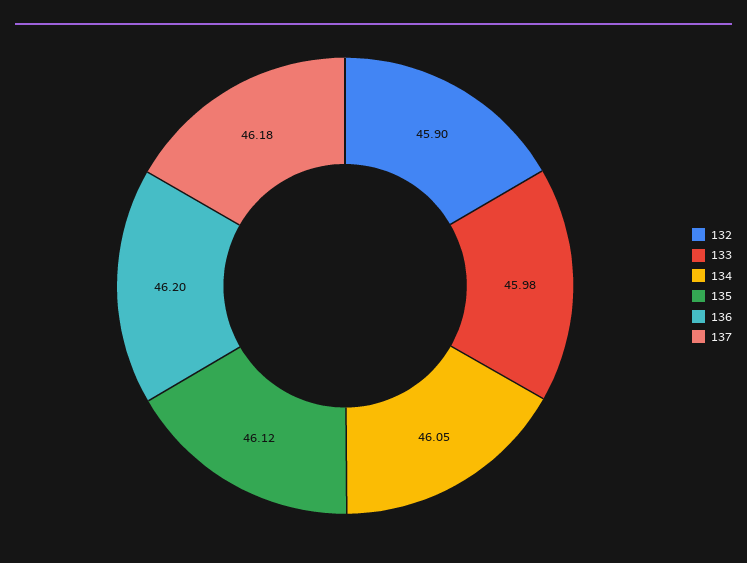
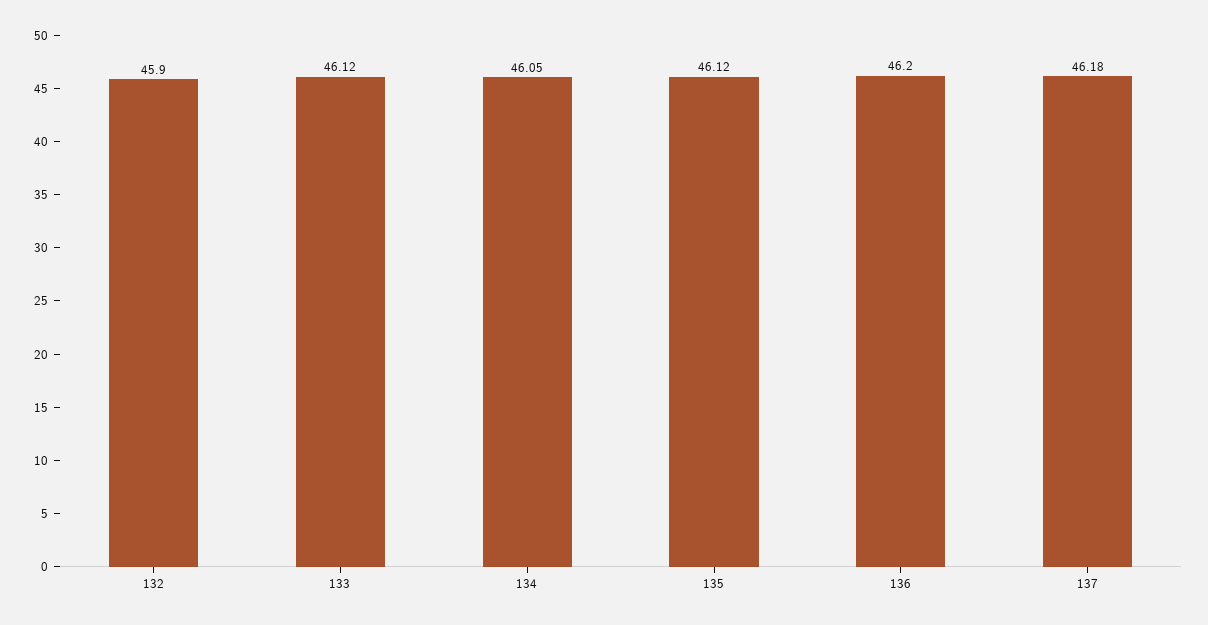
133: 45.98 -> 46.12

